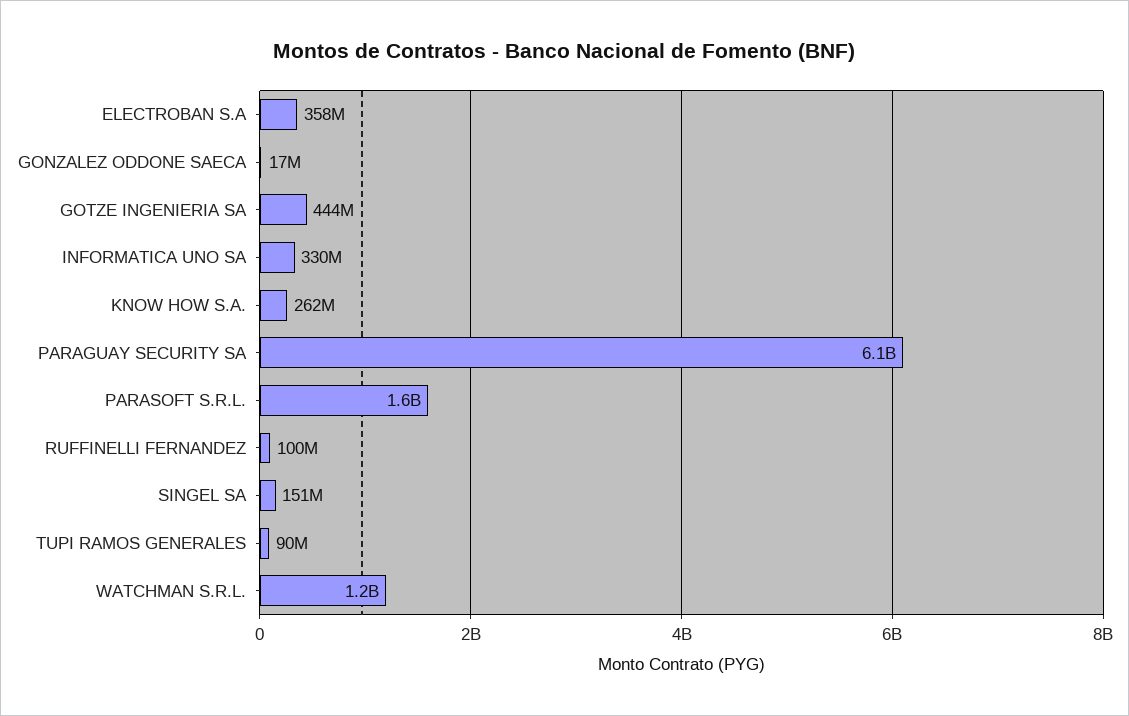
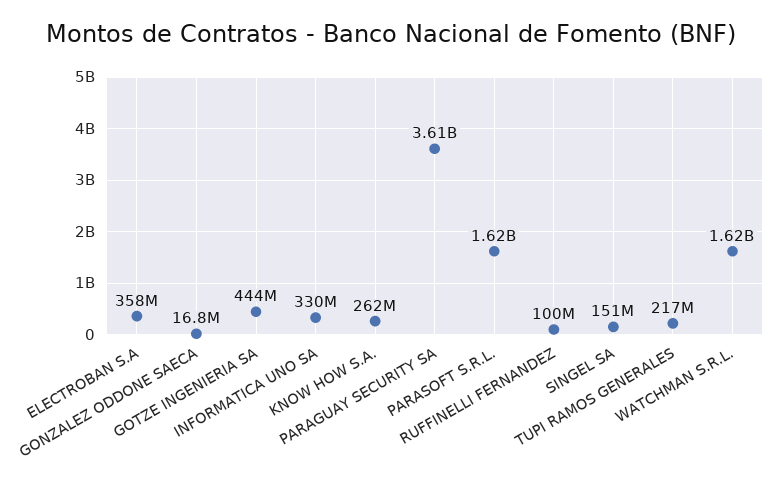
PARAGUAY SECURITY SA: 6100000000 -> 3610000000
TUPI RAMOS GENERALES: 90000000 -> 217000000
WATCHMAN S.R.L.: 1200000000 -> 1620000000

